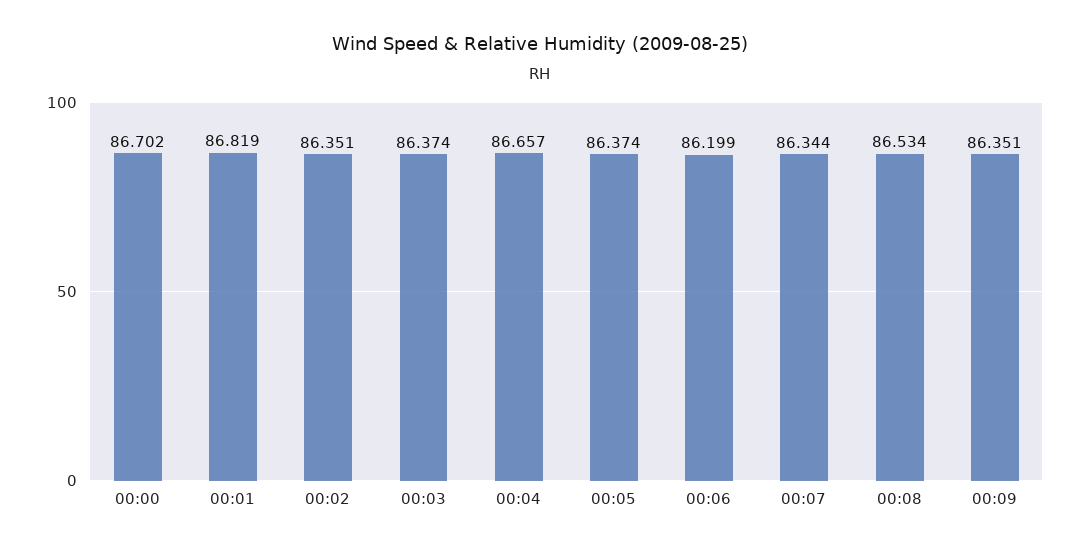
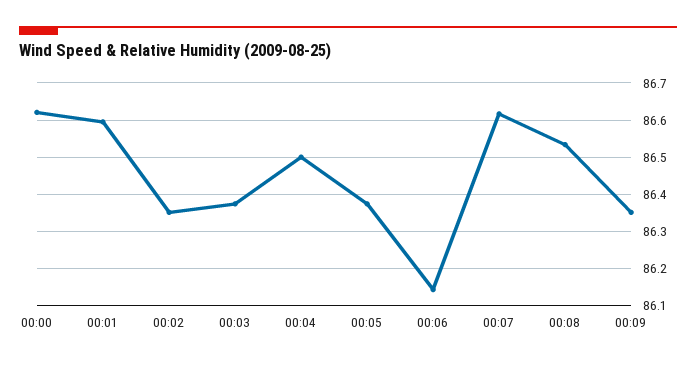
00:00: 86.702 -> 86.62
00:01: 86.819 -> 86.6
00:04: 86.657 -> 86.5
00:06: 86.199 -> 86.14
00:07: 86.344 -> 86.62

